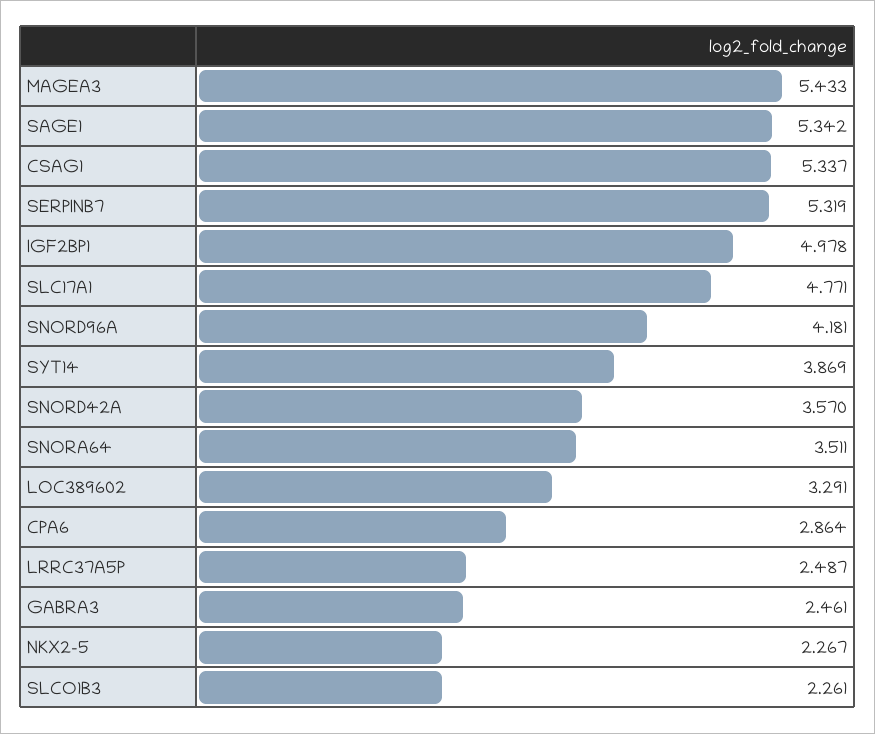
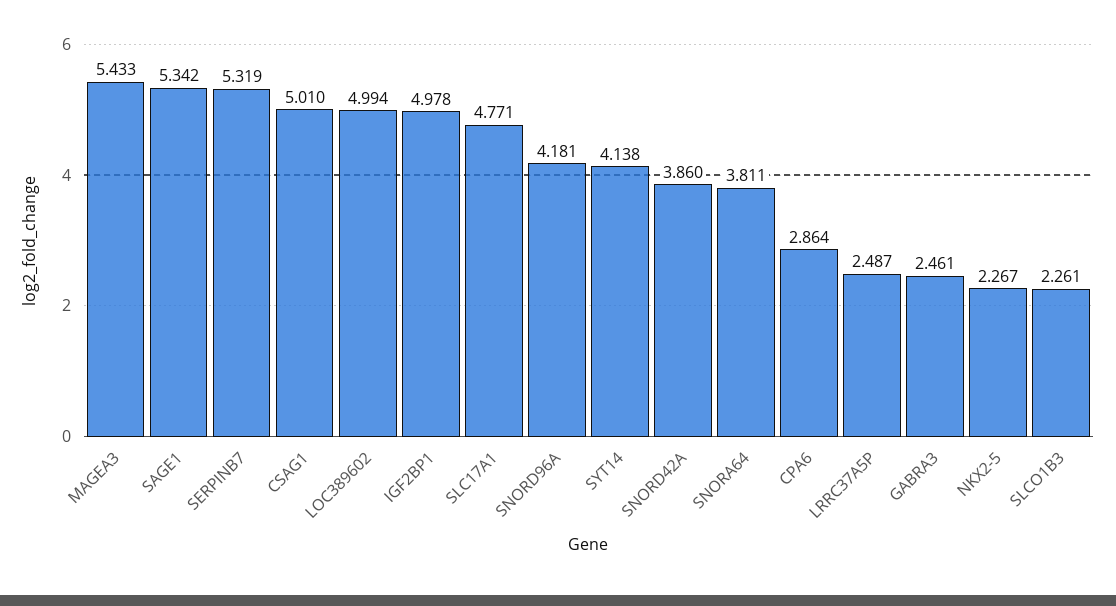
CSAG1: 5.337 -> 5.01
SYT14: 3.869 -> 4.138
SNORD42A: 3.57 -> 3.86
SNORA64: 3.511 -> 3.811
LOC389602: 3.291 -> 4.994

